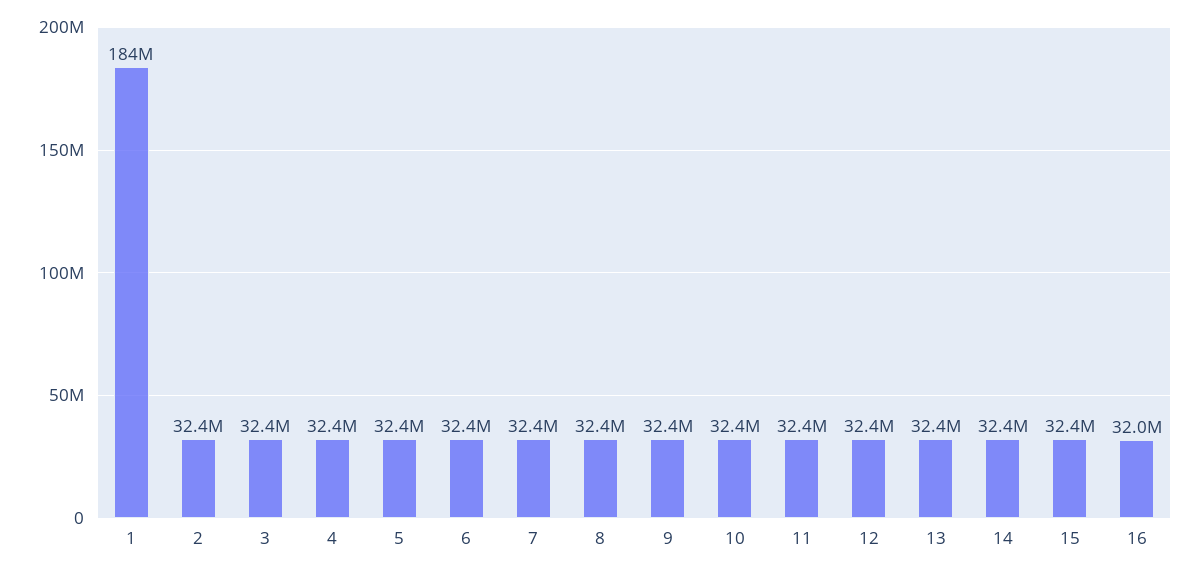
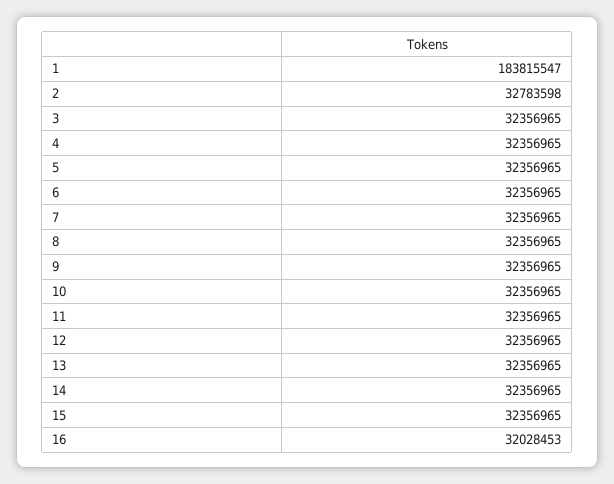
2: 32400000 -> 32783598

